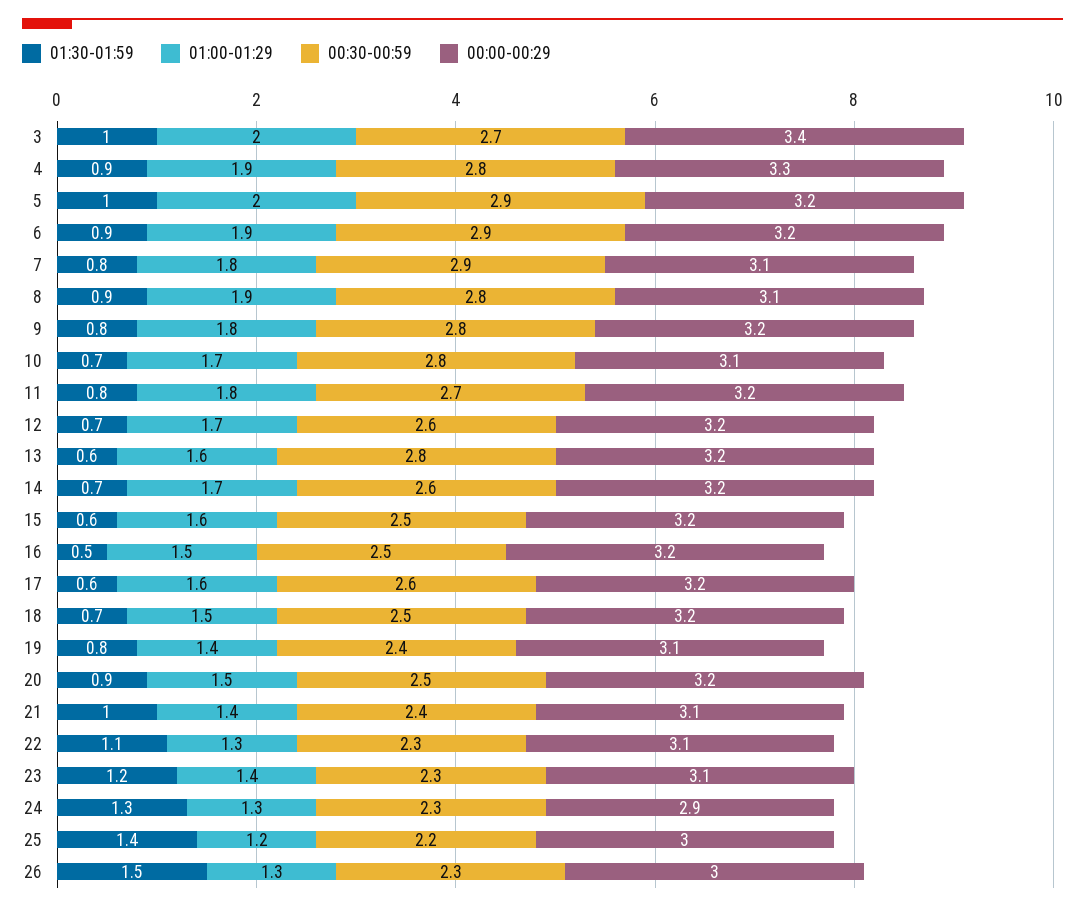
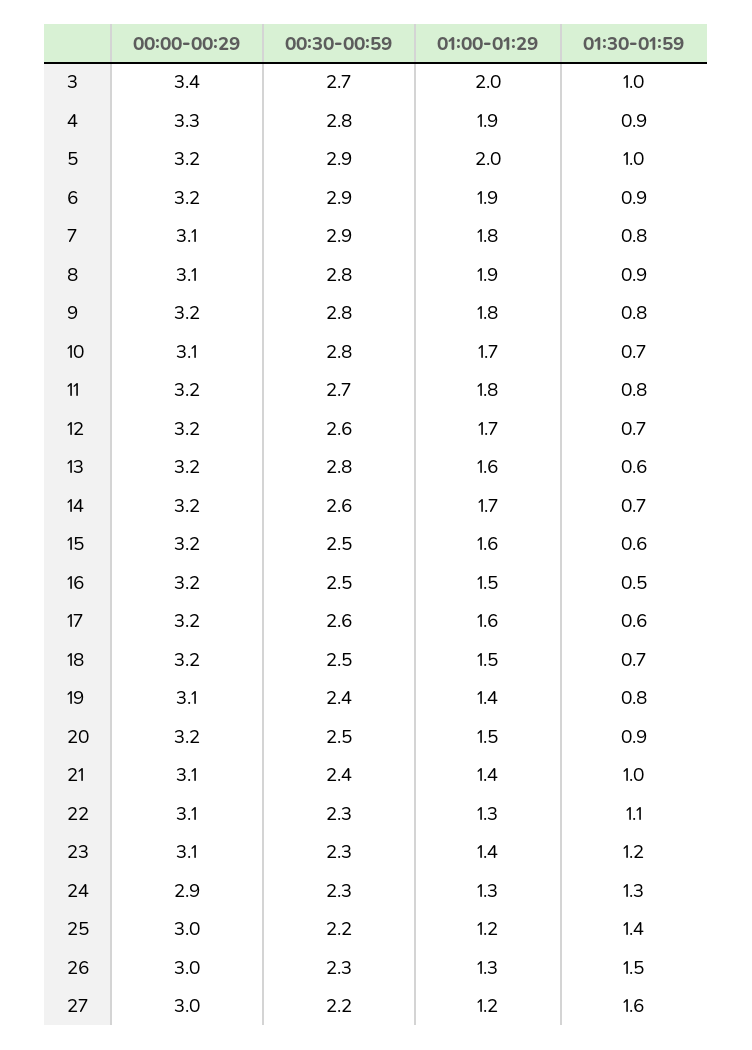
00:00-00:29, 27: none -> 3
00:30-00:59, 27: none -> 2.2
01:00-01:29, 27: none -> 1.2
01:30-01:59, 27: none -> 1.6

